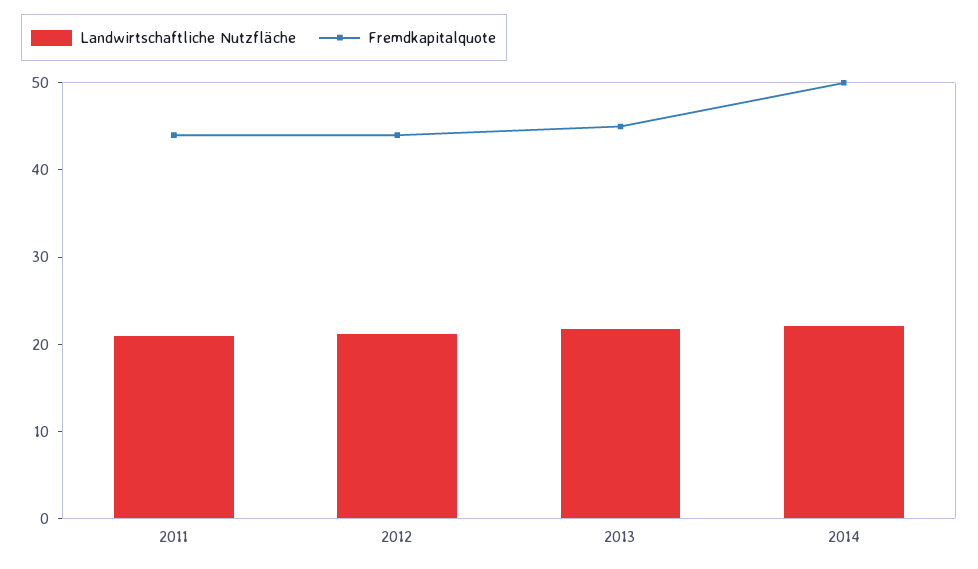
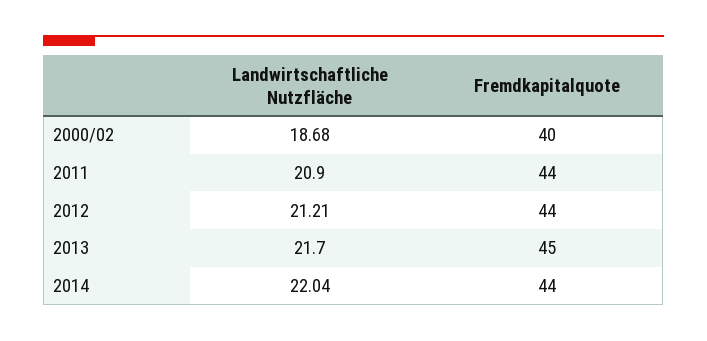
Fremdkapitalquote, 2014: 50 -> 44
Landwirtschaftliche Nutzfläche, 2000/02: none -> 18.68
Fremdkapitalquote, 2000/02: none -> 40

